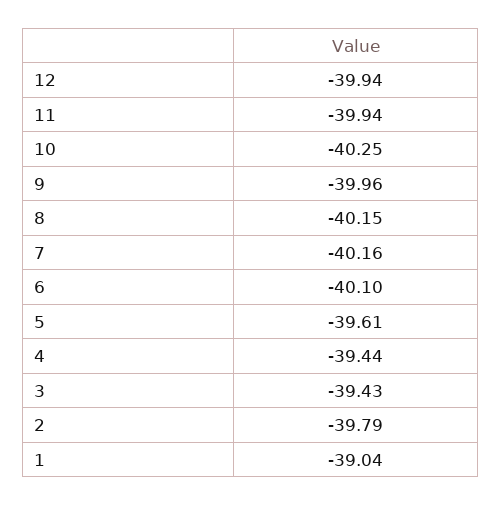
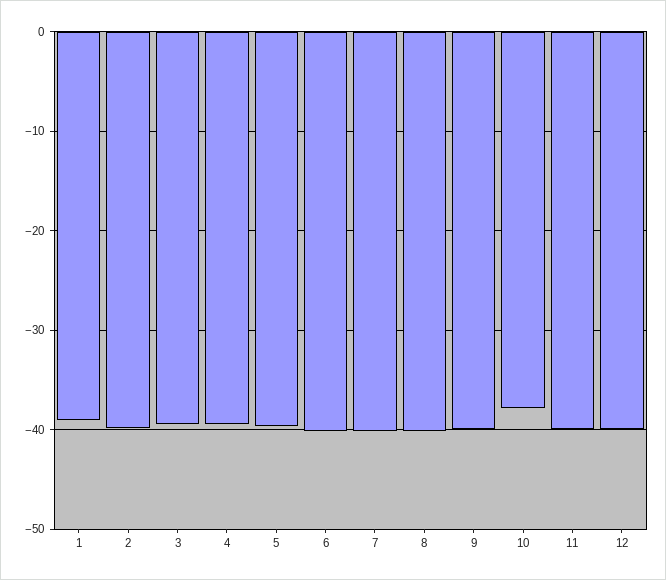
10: -40.25 -> -38

